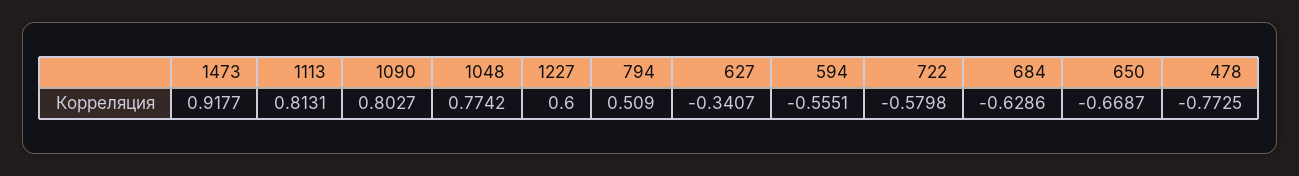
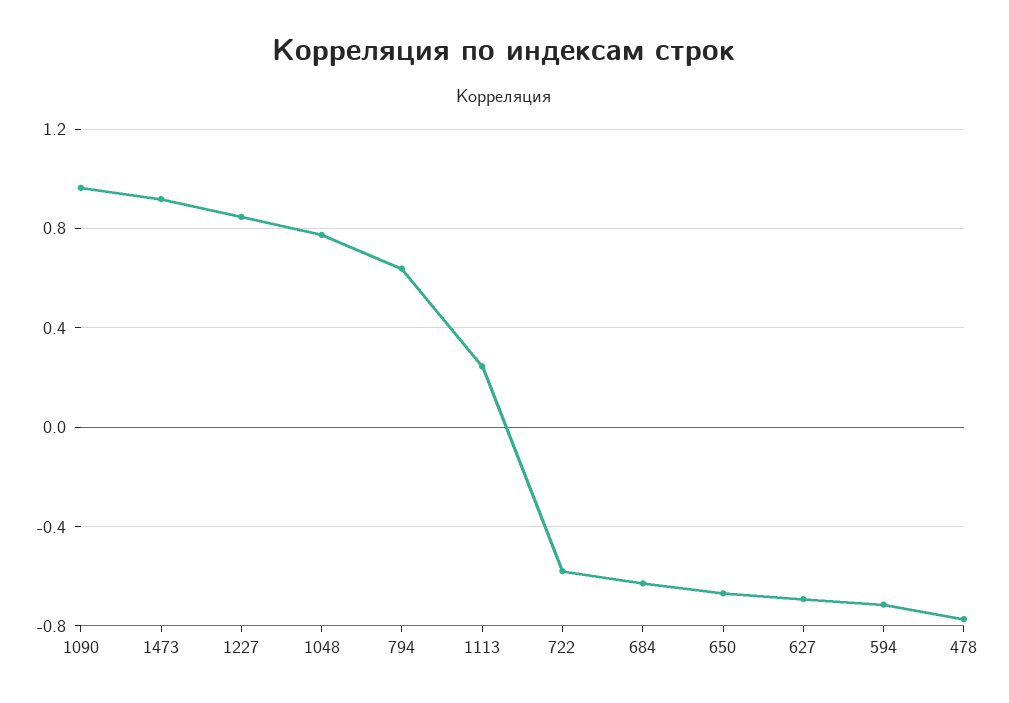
1113: 0.8131 -> 0.25
1090: 0.8027 -> 0.95
1227: 0.6 -> 0.85
794: 0.509 -> 0.65
627: -0.3407 -> -0.7
594: -0.5551 -> -0.7

